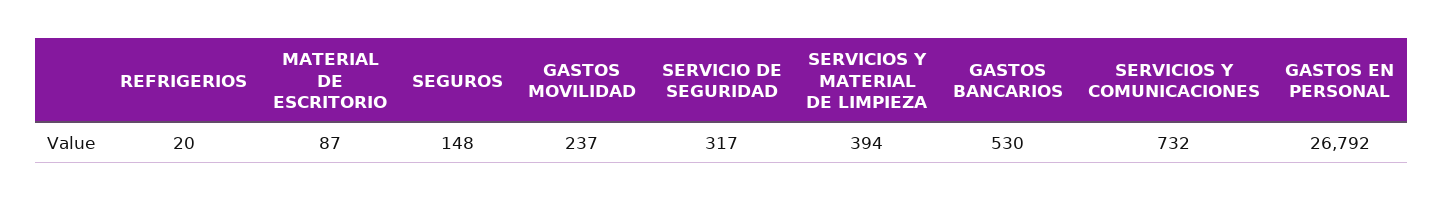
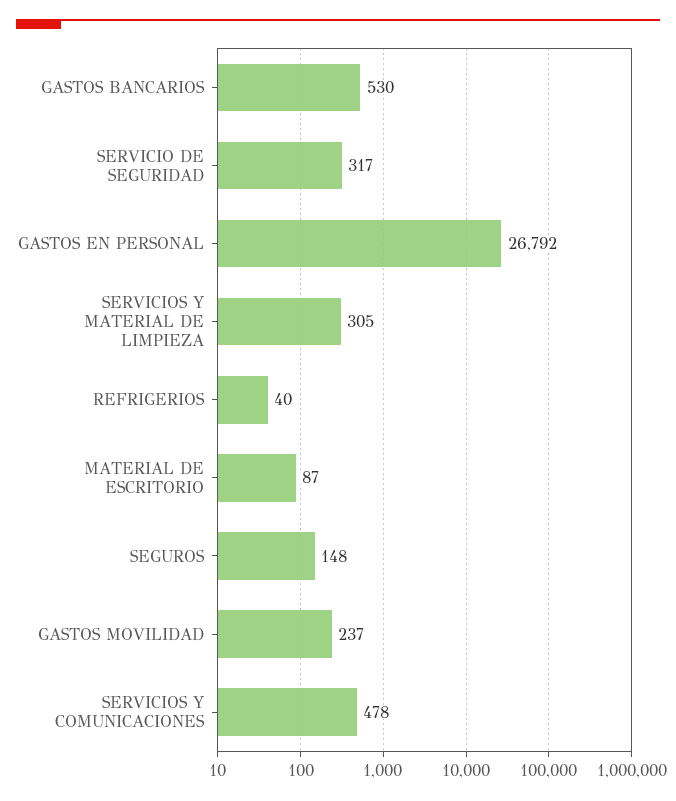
REFRIGERIOS: 20 -> 40
SERVICIOS Y MATERIAL DE LIMPIEZA: 394 -> 305
SERVICIOS Y COMUNICACIONES: 732 -> 478

